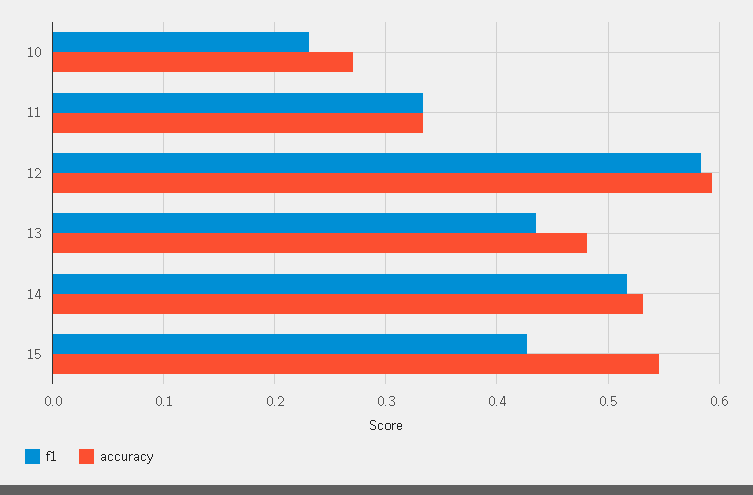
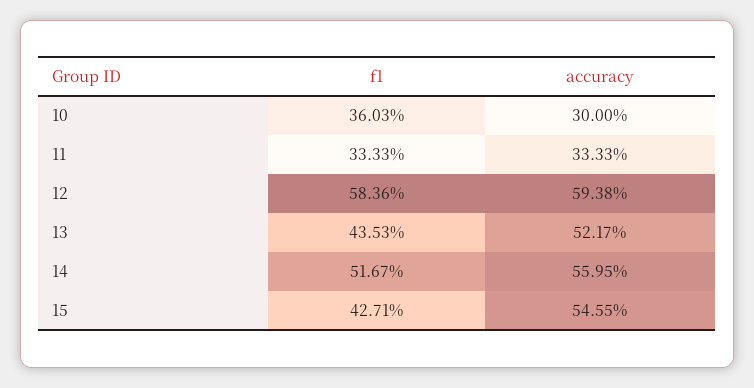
f1, 10: 0.23 -> 0.3603
accuracy, 10: 0.27 -> 0.3
accuracy, 13: 0.48 -> 0.5217
accuracy, 14: 0.53 -> 0.5595

